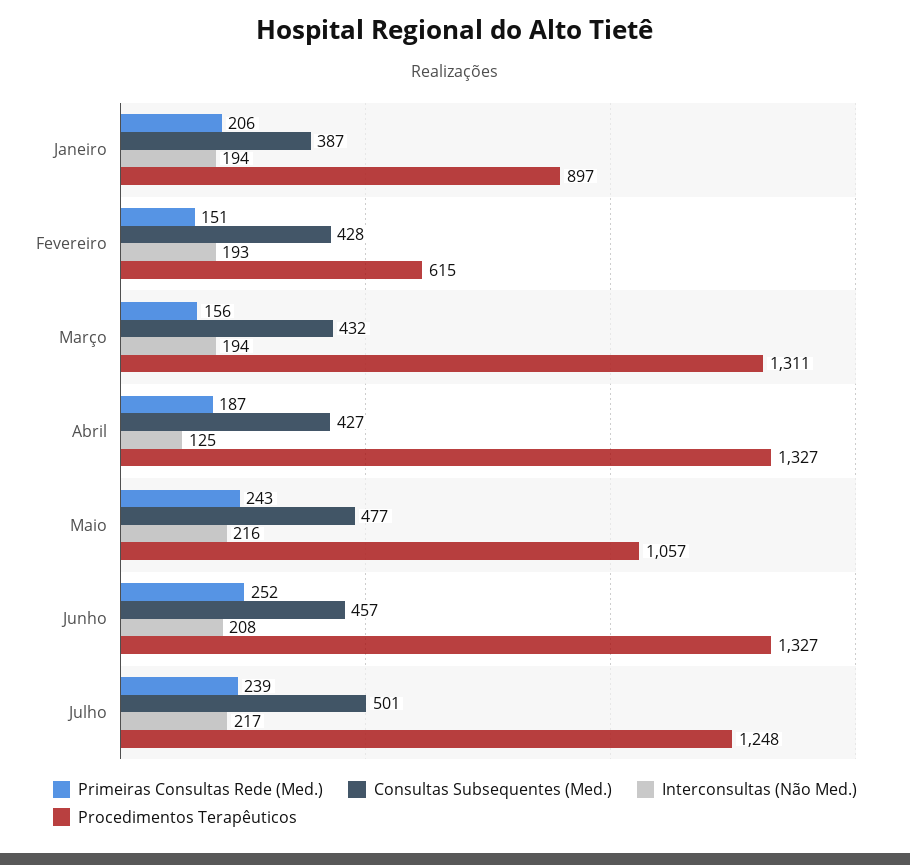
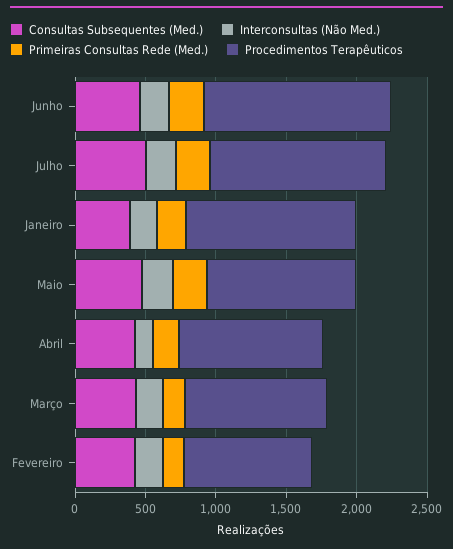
Procedimentos Terapêuticos, Janeiro: 897 -> 1200
Procedimentos Terapêuticos, Fevereiro: 615 -> 900
Procedimentos Terapêuticos, Março: 1311 -> 1000
Procedimentos Terapêuticos, Abril: 1327 -> 1000

